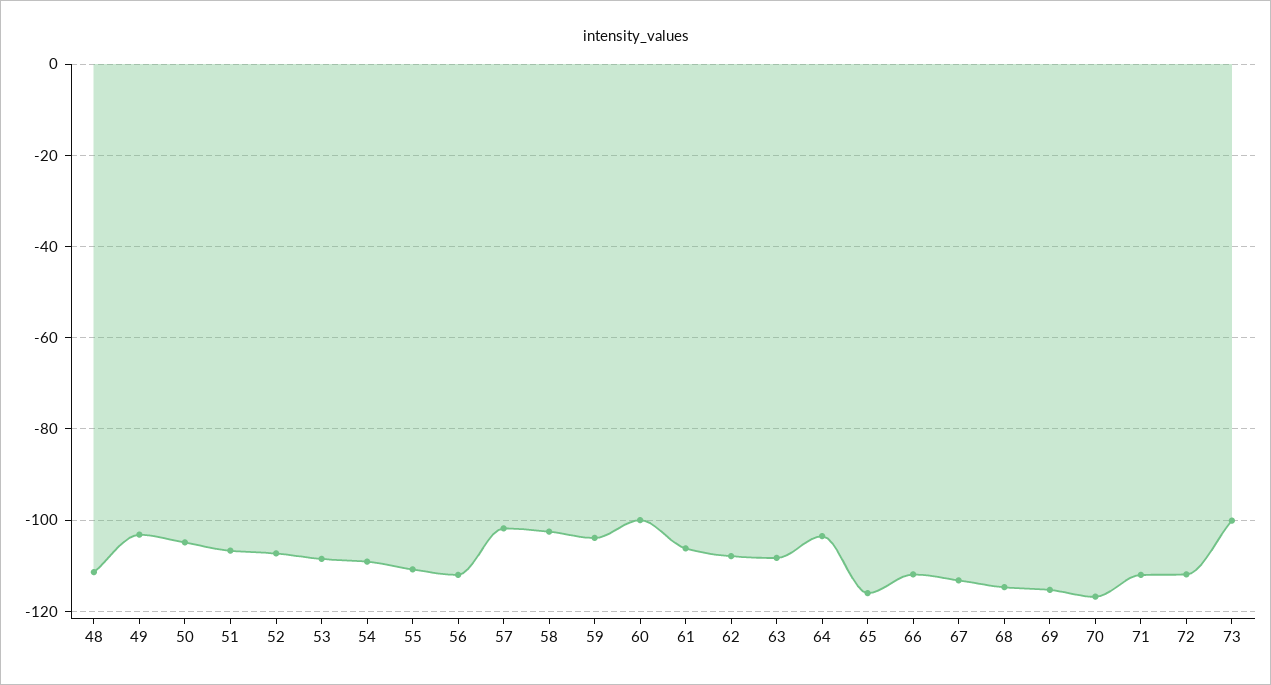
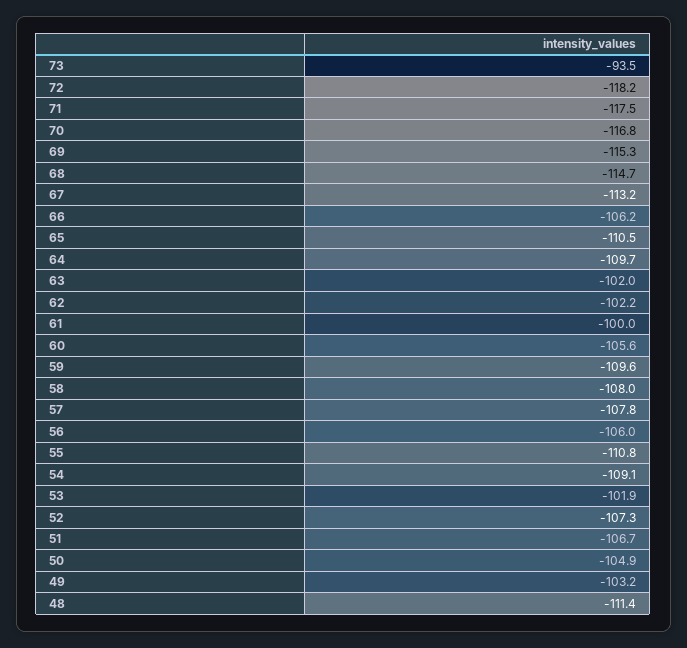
53: -108 -> -101.9
56: -112 -> -106
57: -102 -> -107.8
58: -102 -> -108
59: -104 -> -109.6
60: -100 -> -105.6
61: -106 -> -100
62: -108 -> -102.2
63: -108 -> -102
64: -104 -> -109.7
65: -116 -> -110.5
66: -112 -> -106.2
71: -112 -> -117.5
72: -112 -> -118.2
73: -100 -> -93.5

